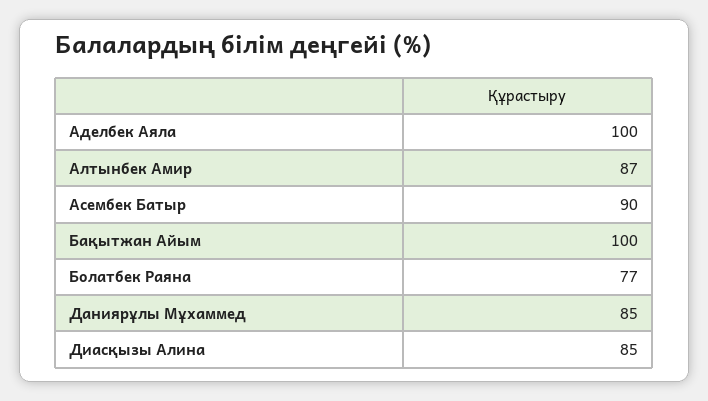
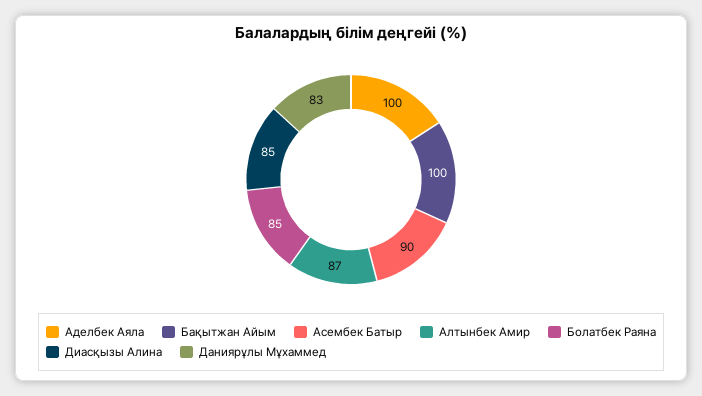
Болатбек Раяна: 77 -> 85
Даниярұлы Мұхаммед: 85 -> 83

